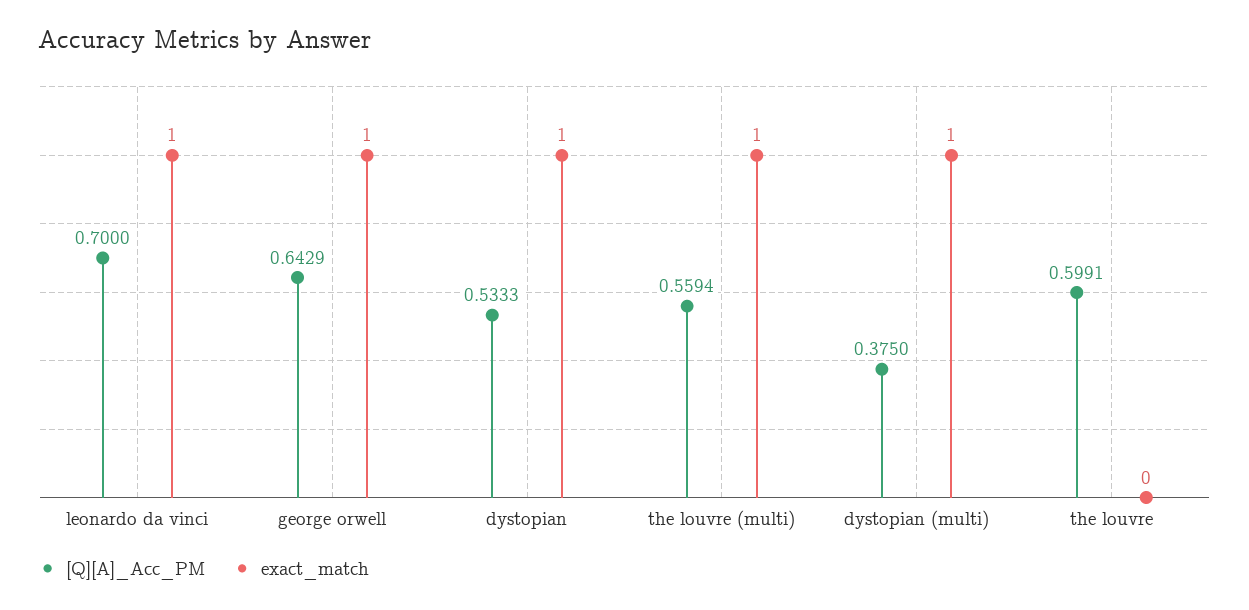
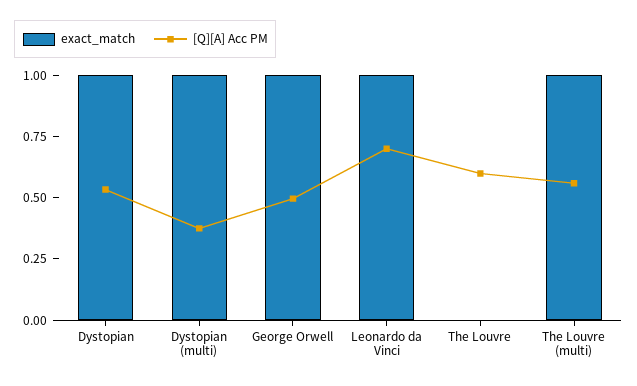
[Q][A]_Acc_PM, george orwell: 0.6429 -> 0.5

